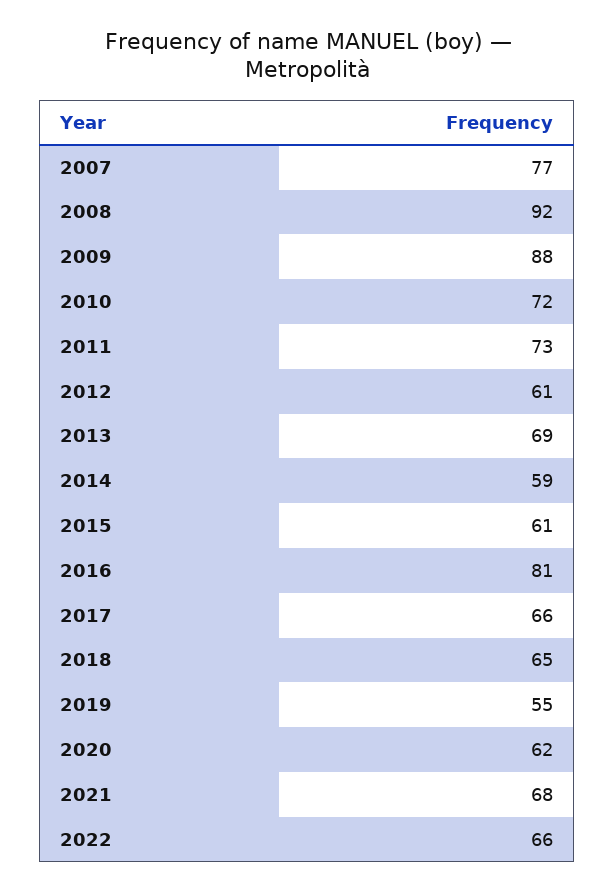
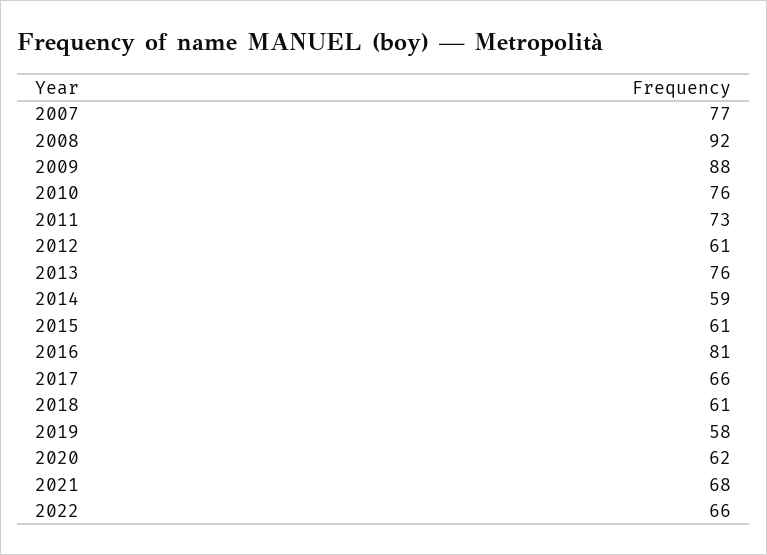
2010: 72 -> 76
2013: 69 -> 76
2018: 65 -> 61
2019: 55 -> 58

